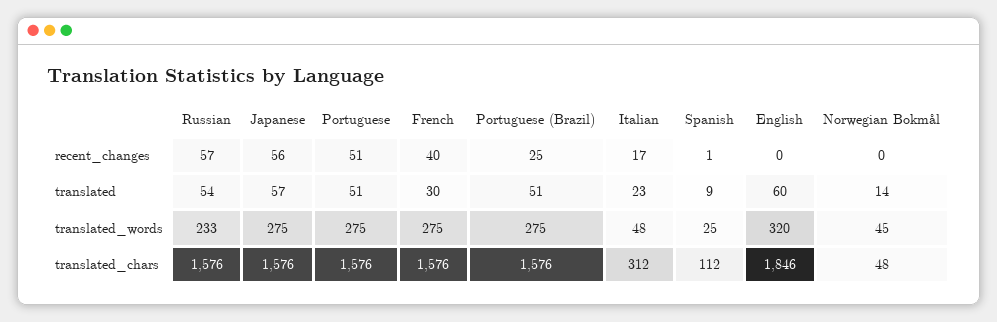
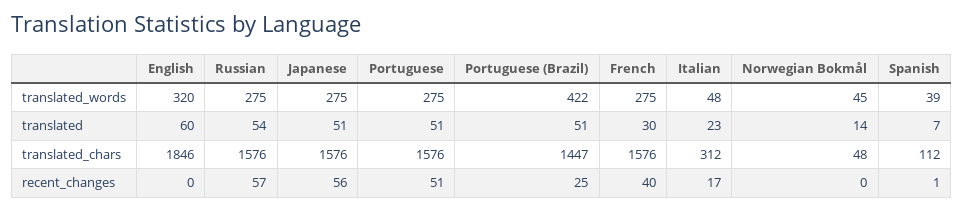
Japanese, translated: 57 -> 51
Spanish, translated: 9 -> 7
Russian, translated_words: 233 -> 275
Portuguese (Brazil), translated_words: 275 -> 422
Spanish, translated_words: 25 -> 39
Portuguese (Brazil), translated_chars: 1576 -> 1447

